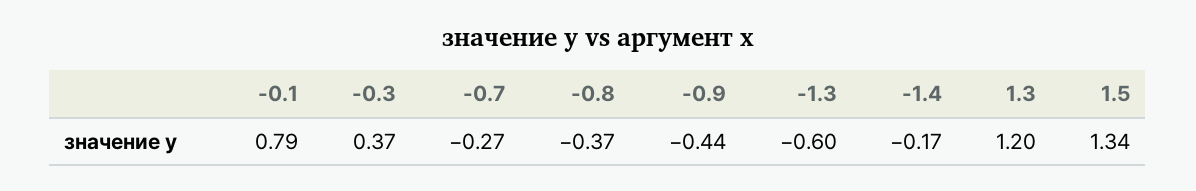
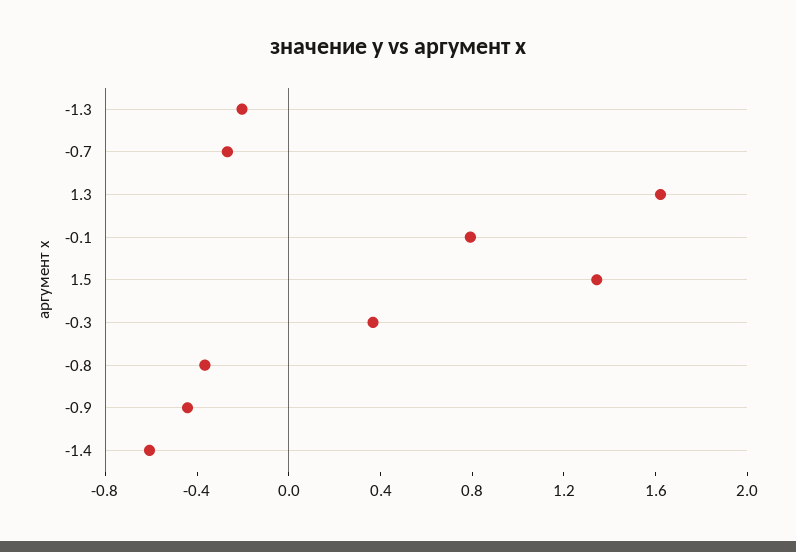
-1.3: -0.6 -> -0.2
-1.4: -0.17 -> -0.6
1.3: 1.2 -> 1.6

